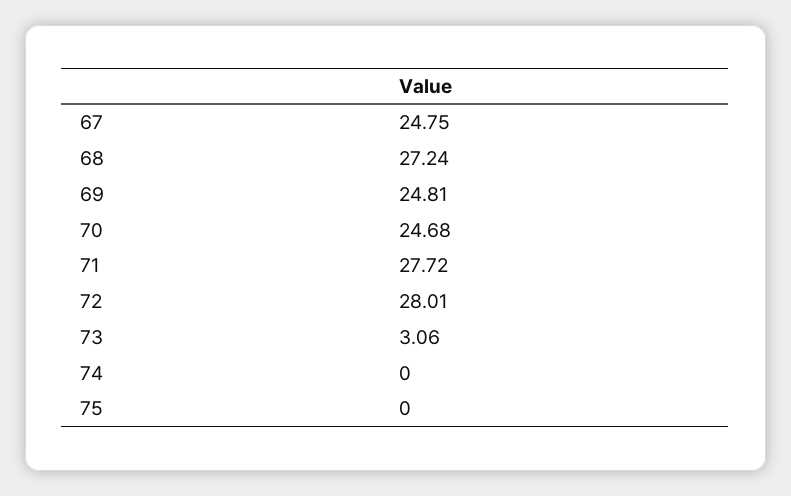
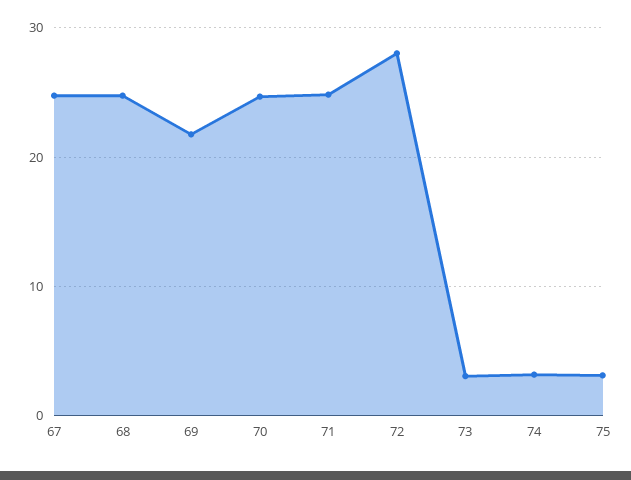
68: 27.24 -> 25
69: 24.81 -> 22
71: 27.72 -> 25
74: 0 -> 3
75: 0 -> 3

